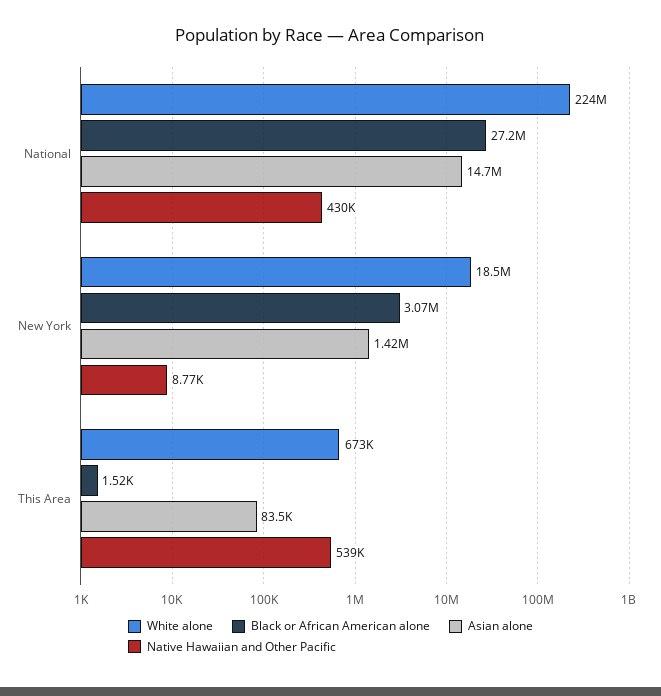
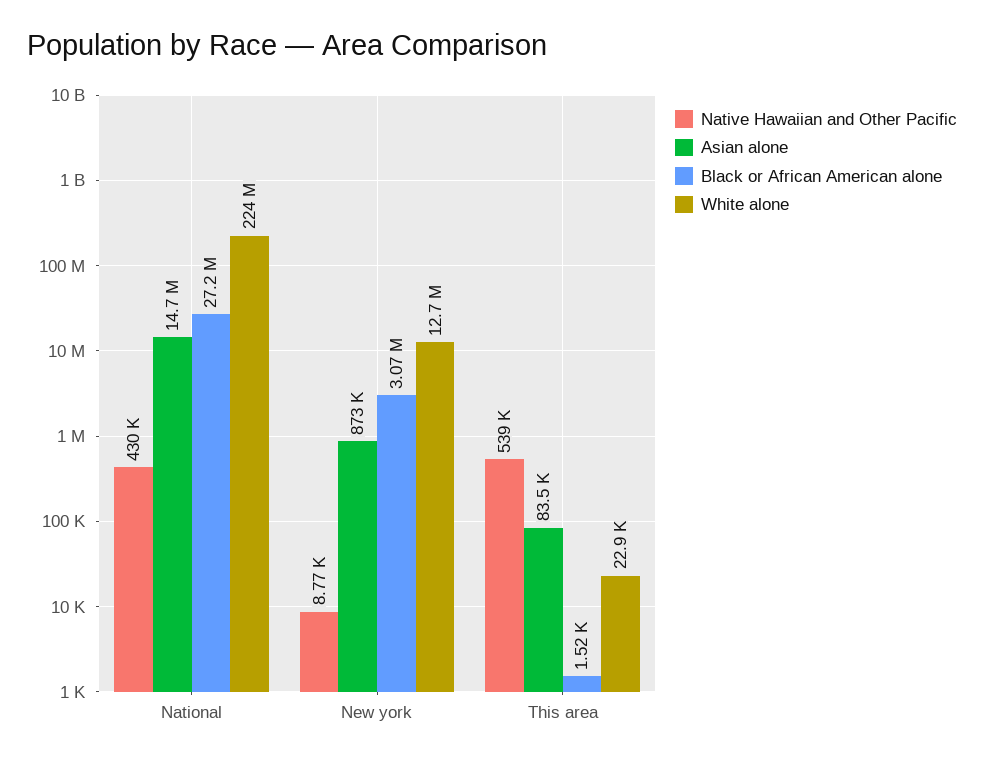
White alone, New York: 18500000 -> 12700000
Asian alone, New York: 1420000 -> 873000
White alone, This Area: 673000 -> 22900

